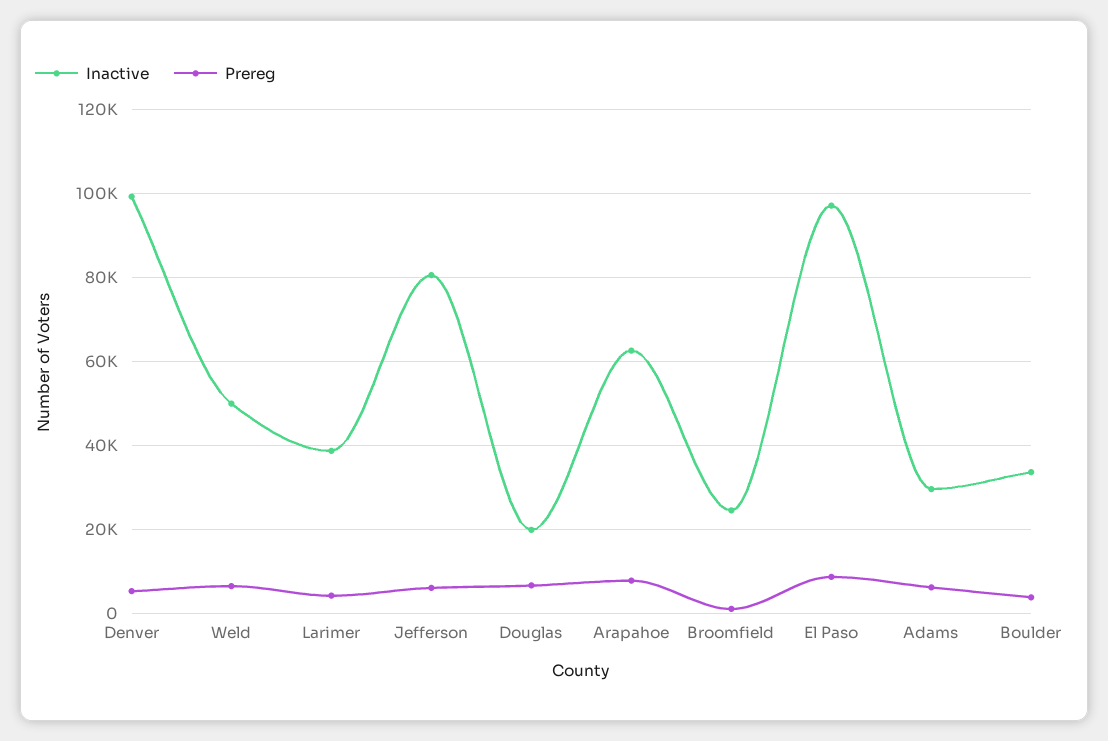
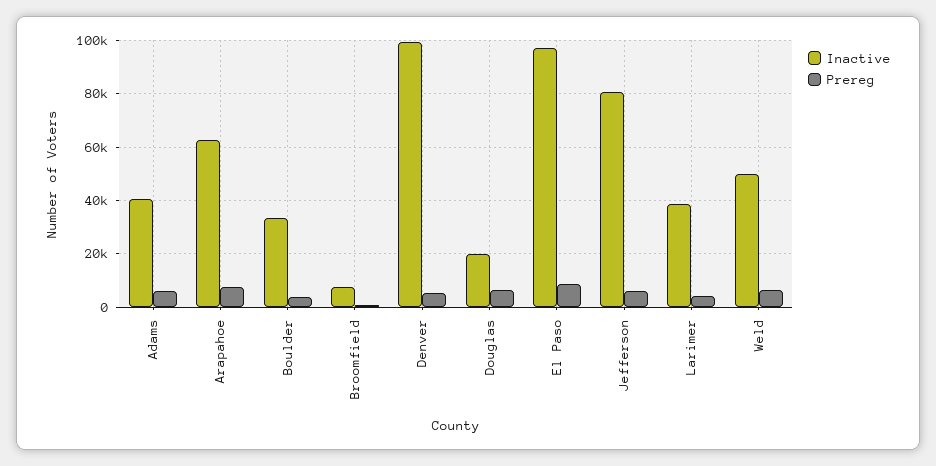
Inactive, Broomfield: 24000 -> 7500
Inactive, Adams: 30000 -> 40000

